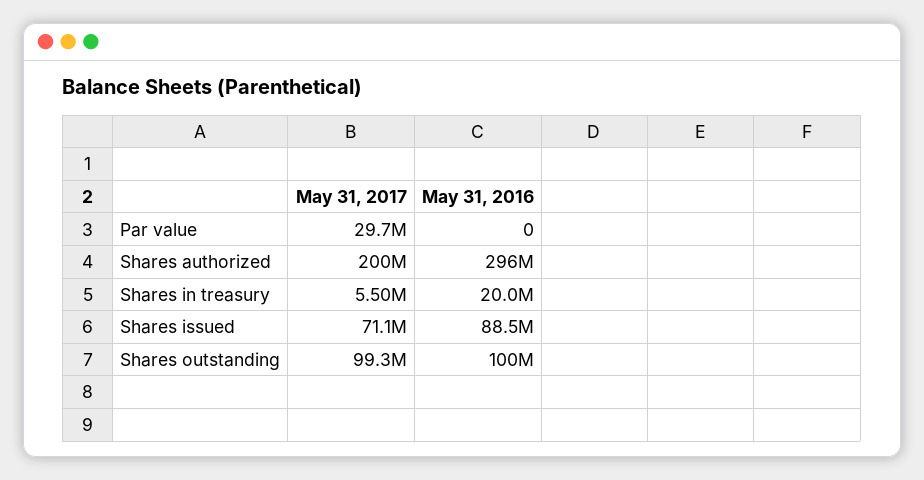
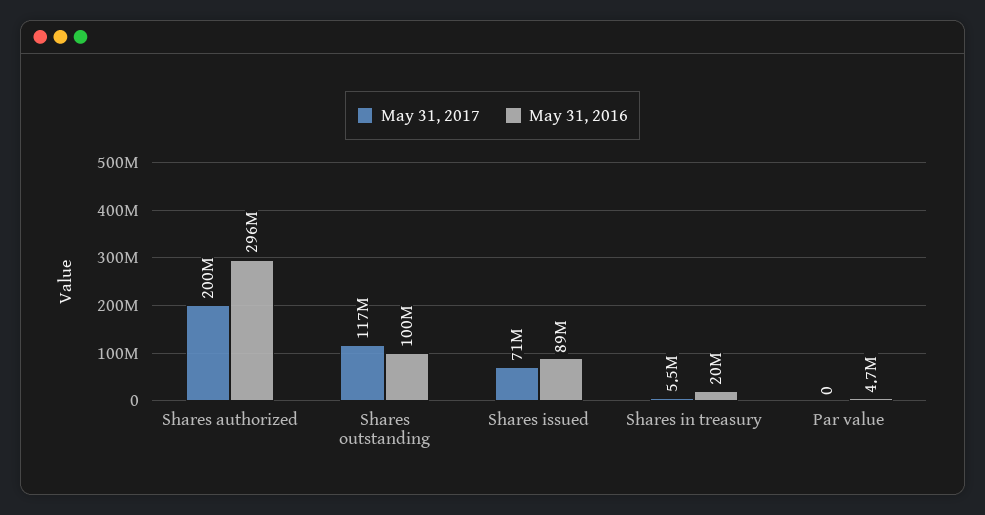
May 31, 2017, Par value: 29700000 -> 0
May 31, 2016, Par value: 0 -> 4700000
May 31, 2017, Shares outstanding: 99300000 -> 117000000

